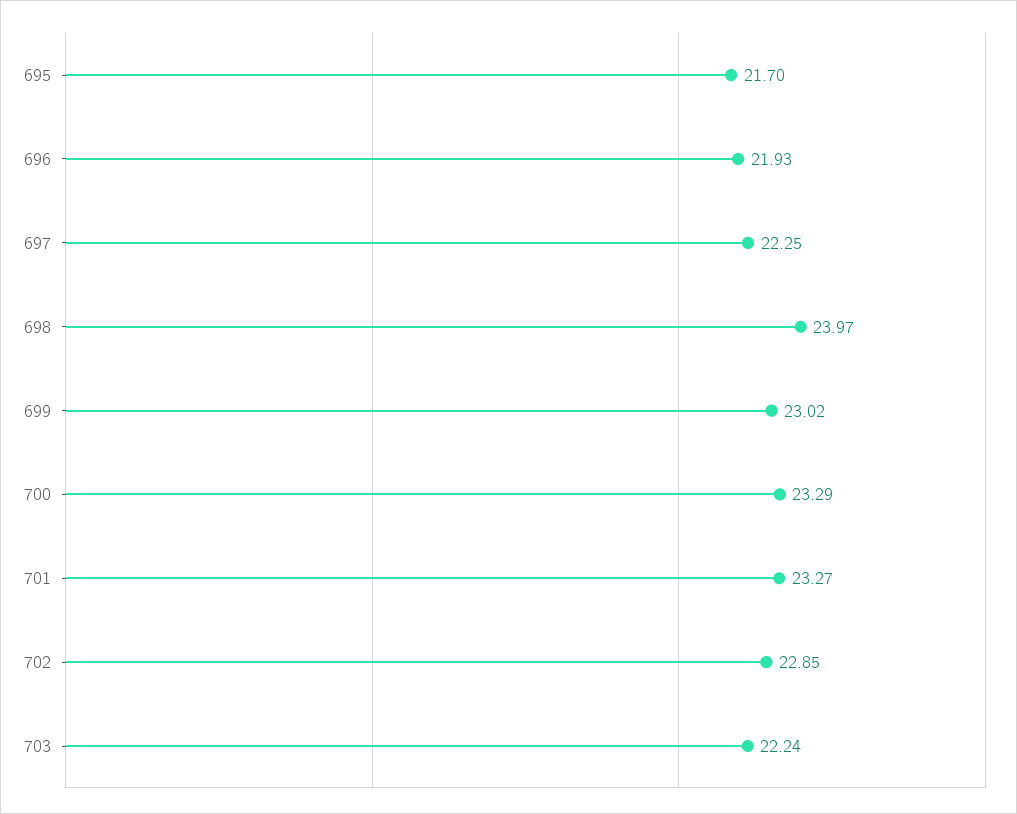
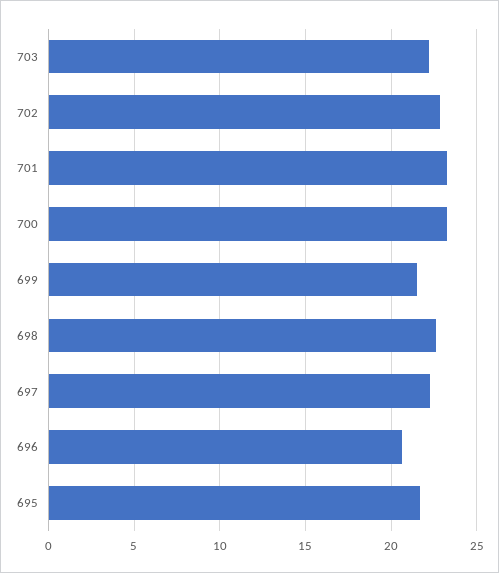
696: 21.93 -> 20.5
698: 23.97 -> 22.5
699: 23.02 -> 21.5

